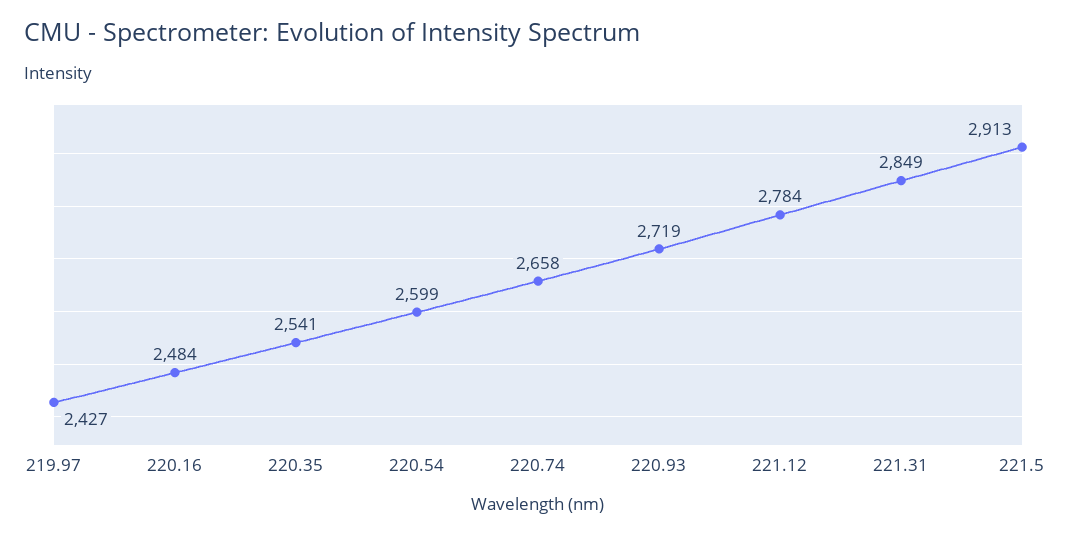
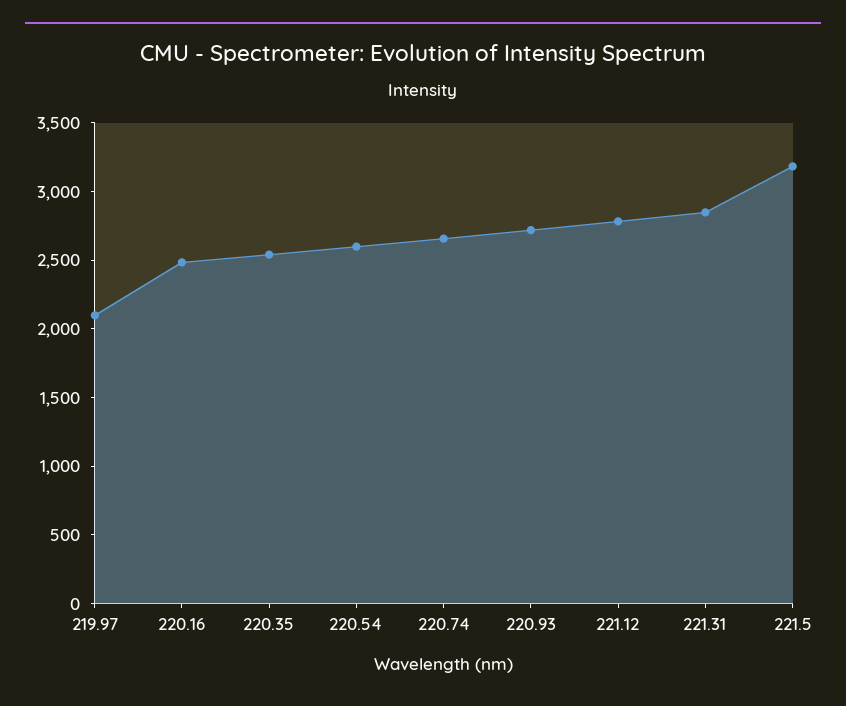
219.97: 2427 -> 2100
221.5: 2913 -> 3200

